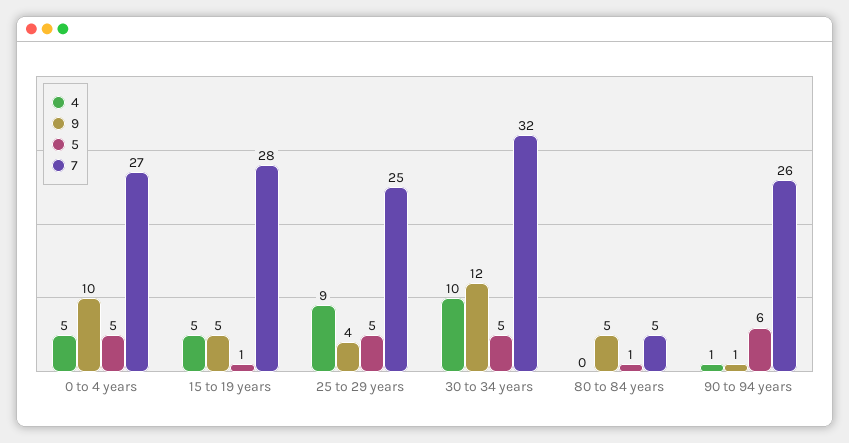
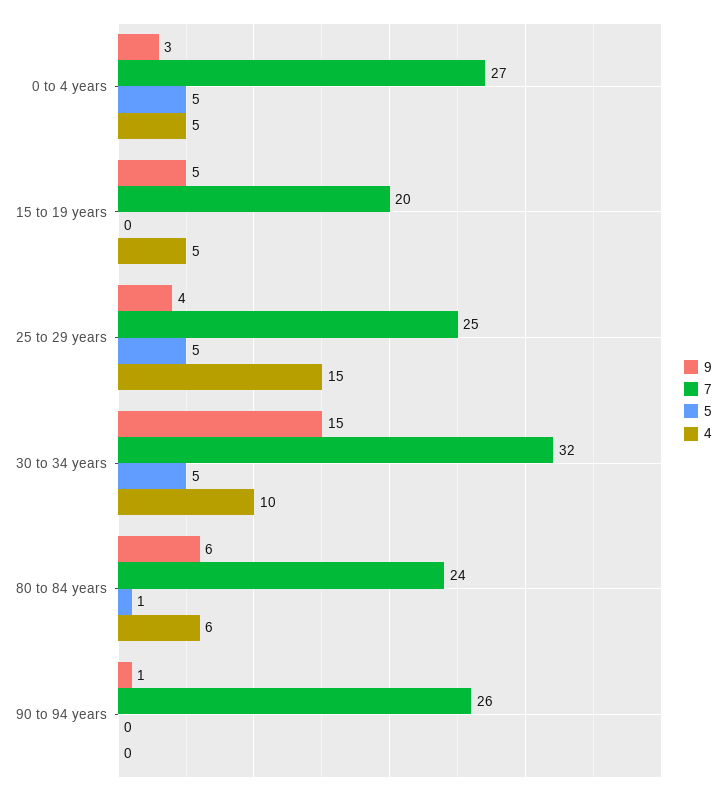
9, 0 to 4 years: 10 -> 3
5, 15 to 19 years: 1 -> 0
7, 15 to 19 years: 28 -> 20
4, 25 to 29 years: 9 -> 15
9, 30 to 34 years: 12 -> 15
4, 80 to 84 years: 0 -> 6
9, 80 to 84 years: 5 -> 6
7, 80 to 84 years: 5 -> 24
4, 90 to 94 years: 1 -> 0
5, 90 to 94 years: 6 -> 0

